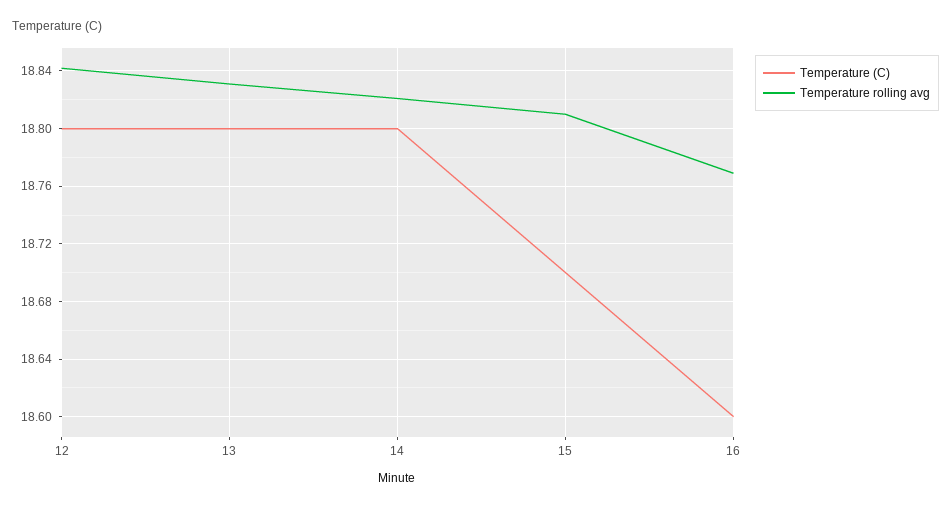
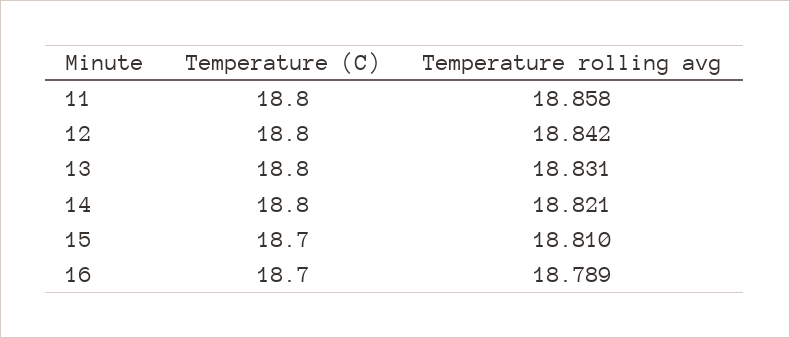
Temperature (C), 16: 18.6 -> 18.7
Temperature rolling avg, 16: 18.77 -> 18.789
Temperature (C), 11: none -> 18.8
Temperature rolling avg, 11: none -> 18.858

